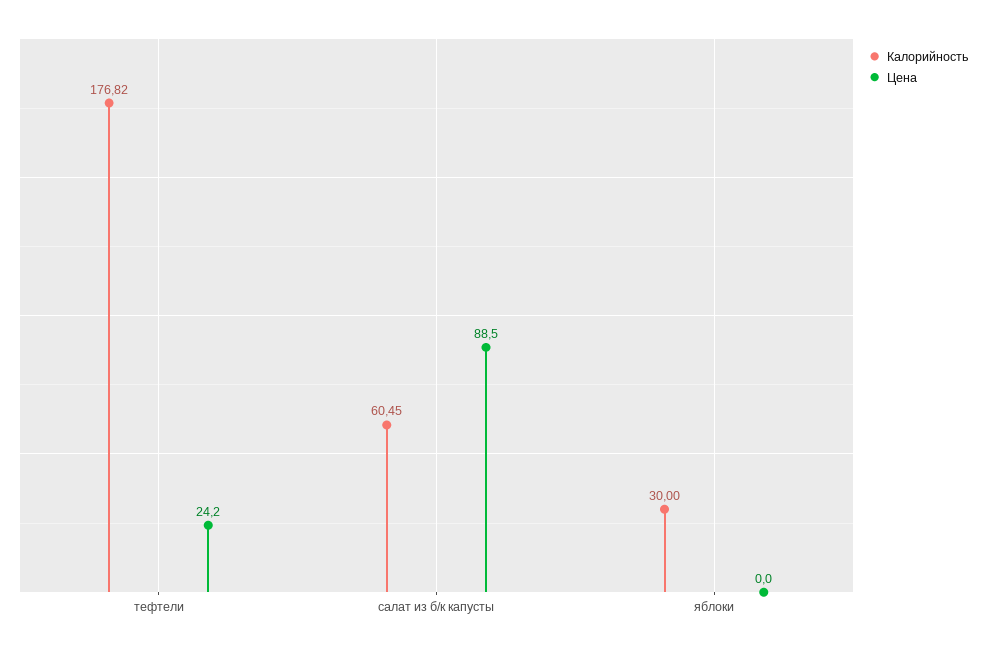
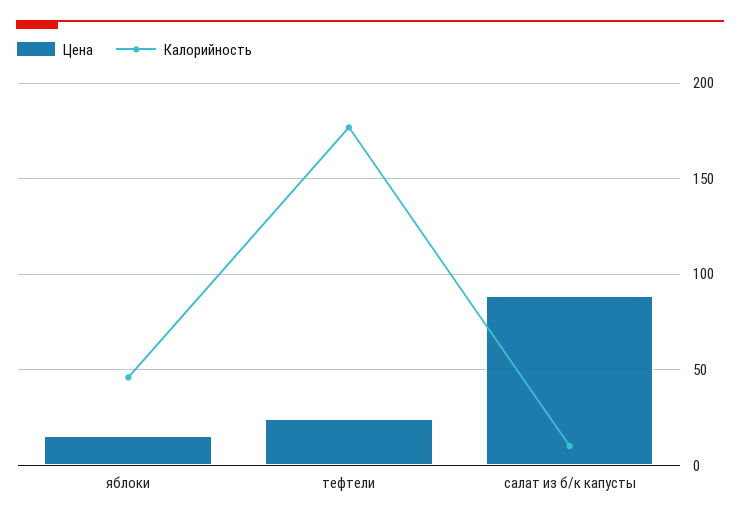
Калорийность, салат из б/к капусты: 60.45 -> 10
Калорийность, яблоки: 30 -> 45
Цена, яблоки: 0 -> 15

